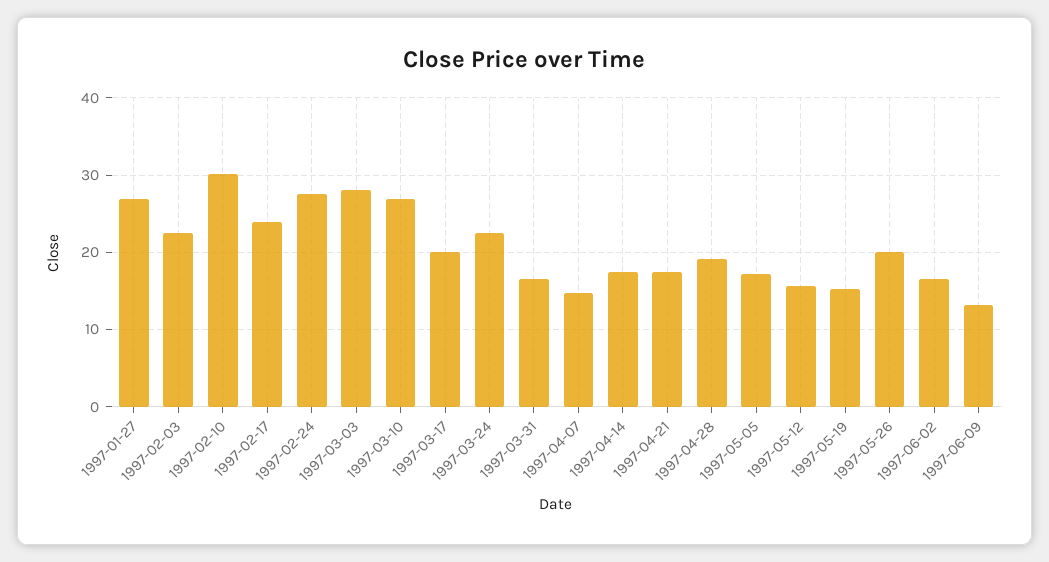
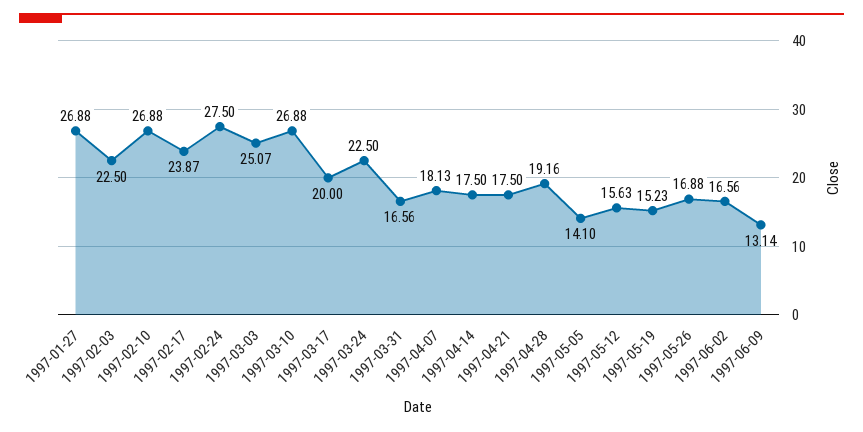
1997-02-10: 30 -> 26.88
1997-03-03: 28 -> 25.07
1997-04-07: 15 -> 18.13
1997-05-05: 17 -> 14.1
1997-05-26: 20 -> 16.88

